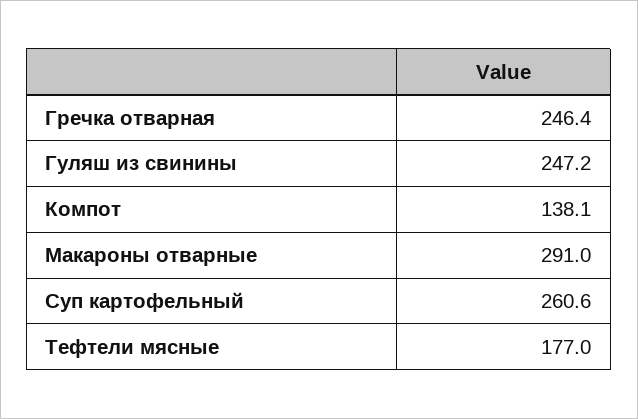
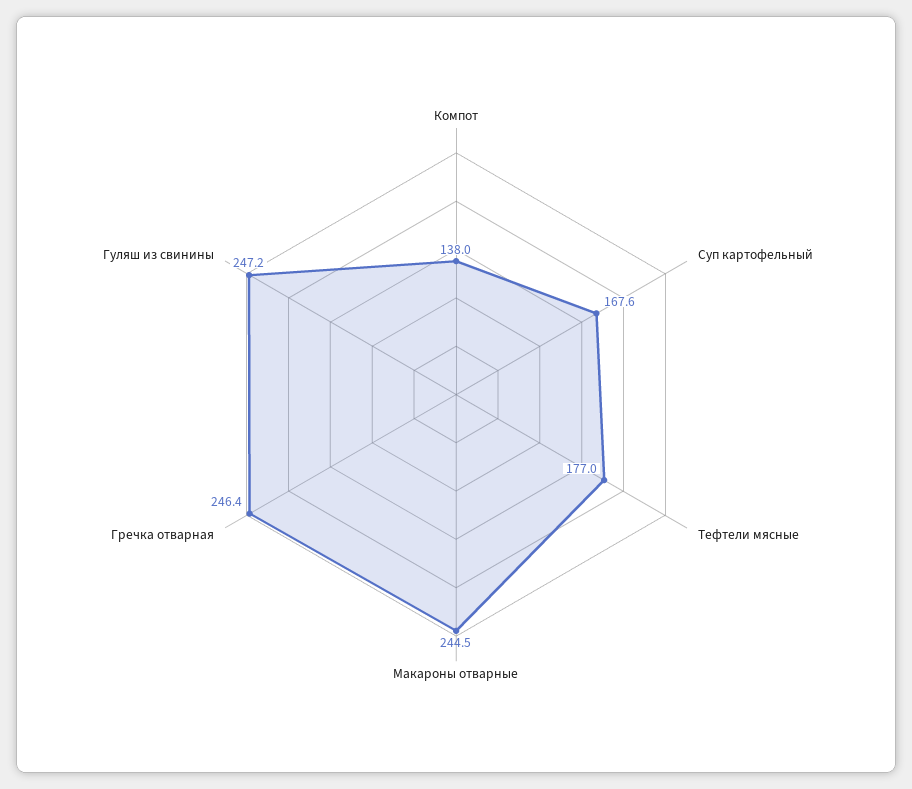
Компот: 138.1 -> 138
Макароны отварные: 291 -> 244.5
Суп картофельный: 260.6 -> 167.6

